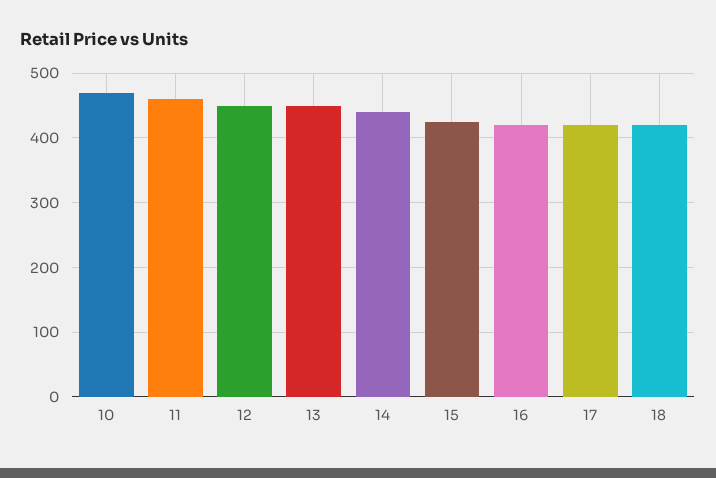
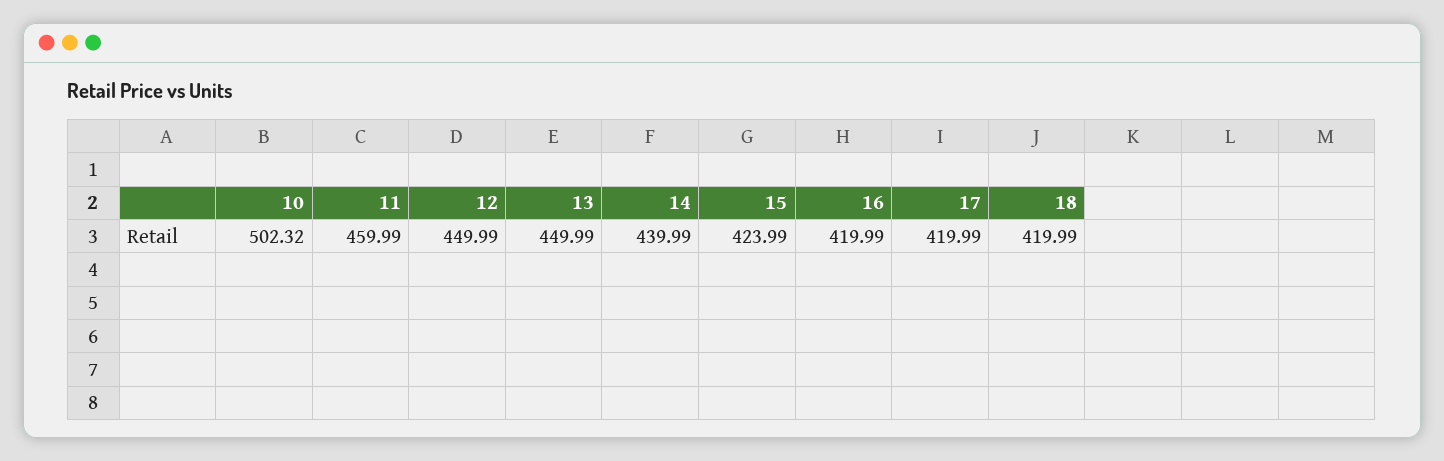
10: 470 -> 502.32

